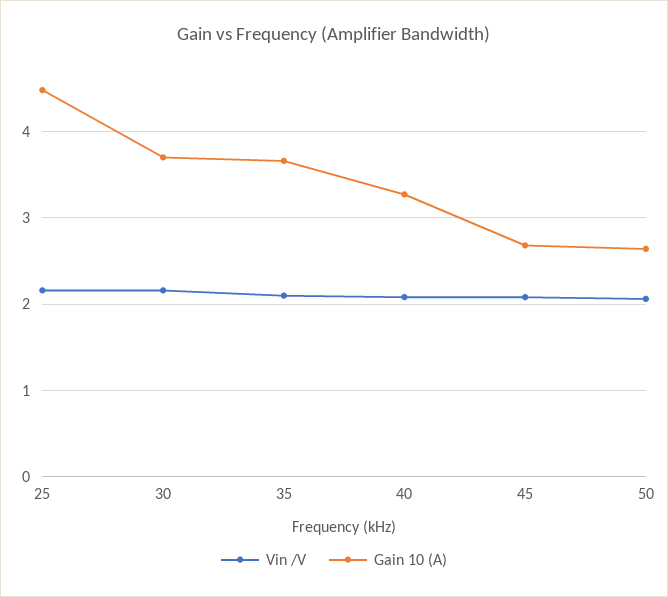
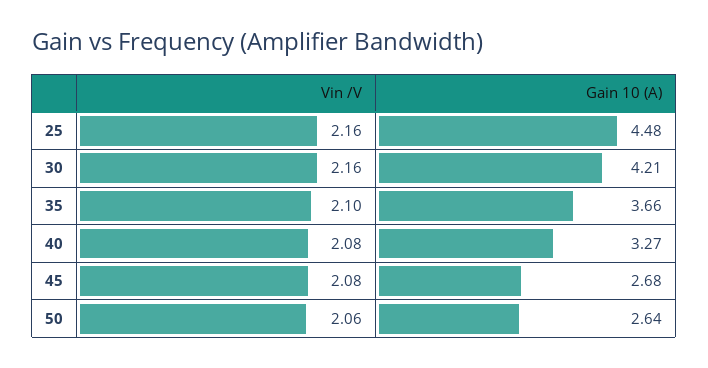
Gain 10 (A), 30: 3.7 -> 4.21

